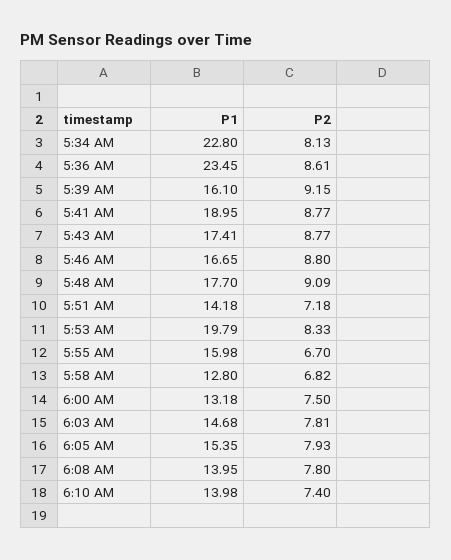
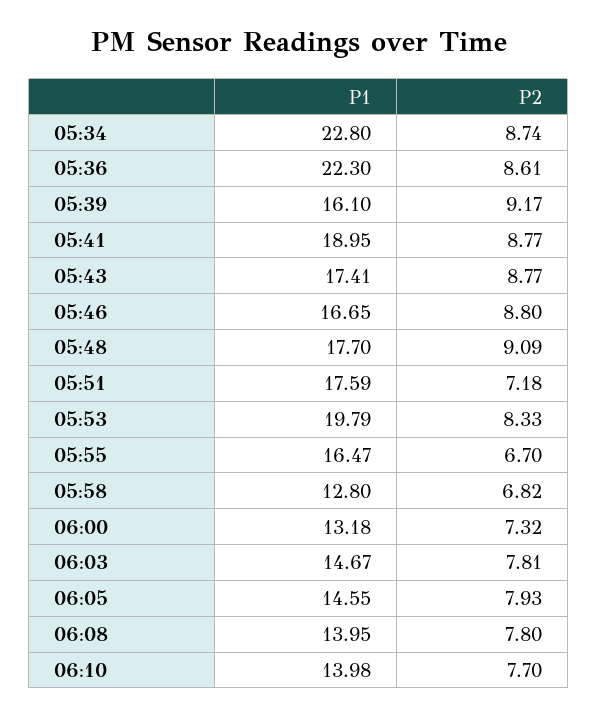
P2, 5:34 AM: 8.13 -> 8.74
P1, 5:36 AM: 23.45 -> 22.3
P2, 5:39 AM: 9.15 -> 9.17
P1, 5:51 AM: 14.18 -> 17.59
P1, 5:55 AM: 15.98 -> 16.47
P2, 6:00 AM: 7.5 -> 7.32
P1, 6:03 AM: 14.68 -> 14.67
P1, 6:05 AM: 15.35 -> 14.55
P2, 6:10 AM: 7.4 -> 7.7

